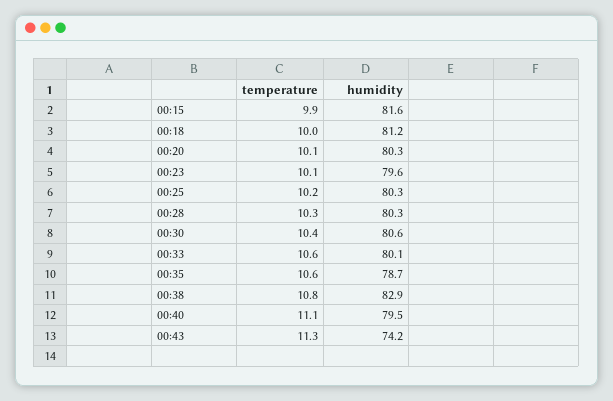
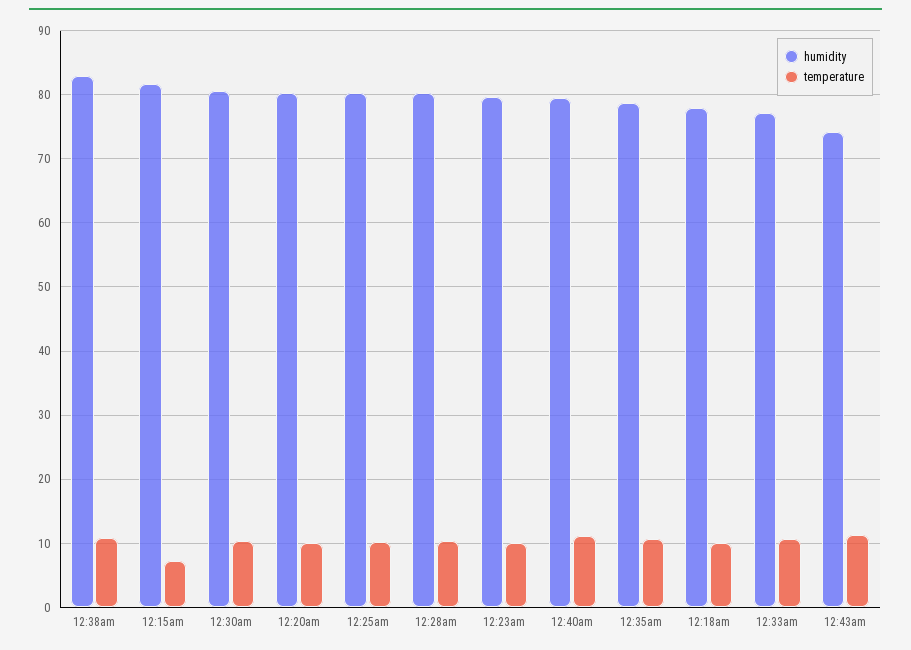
temperature, 00:15: 9.9 -> 7
humidity, 00:18: 81.2 -> 78
humidity, 00:33: 80.1 -> 77

